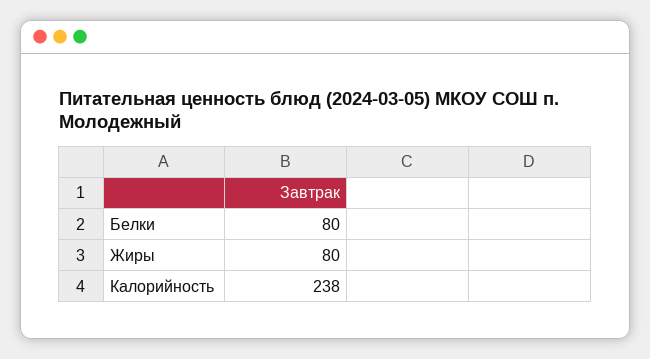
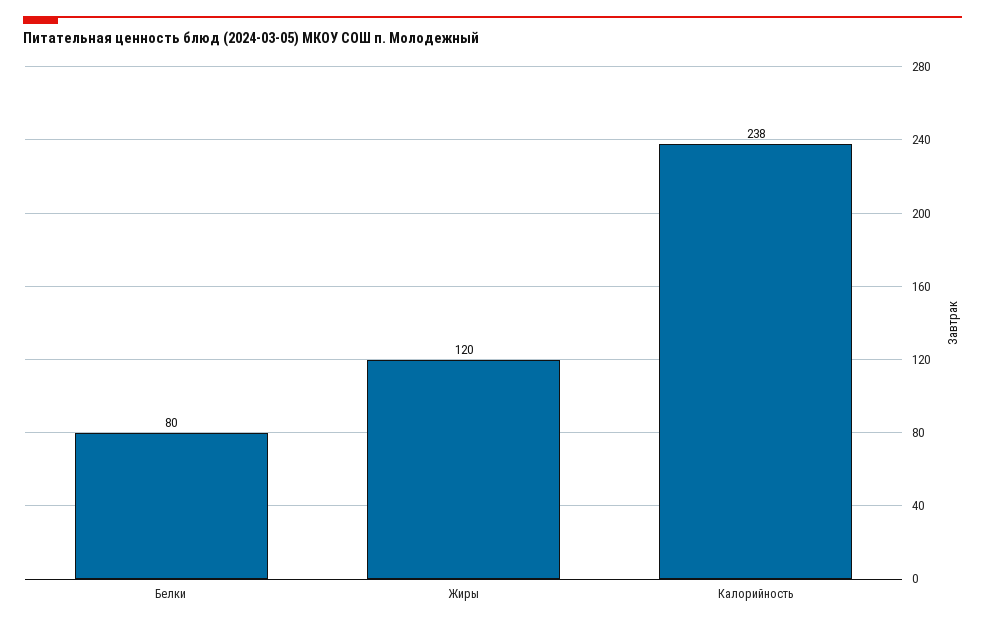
Жиры: 80 -> 120

